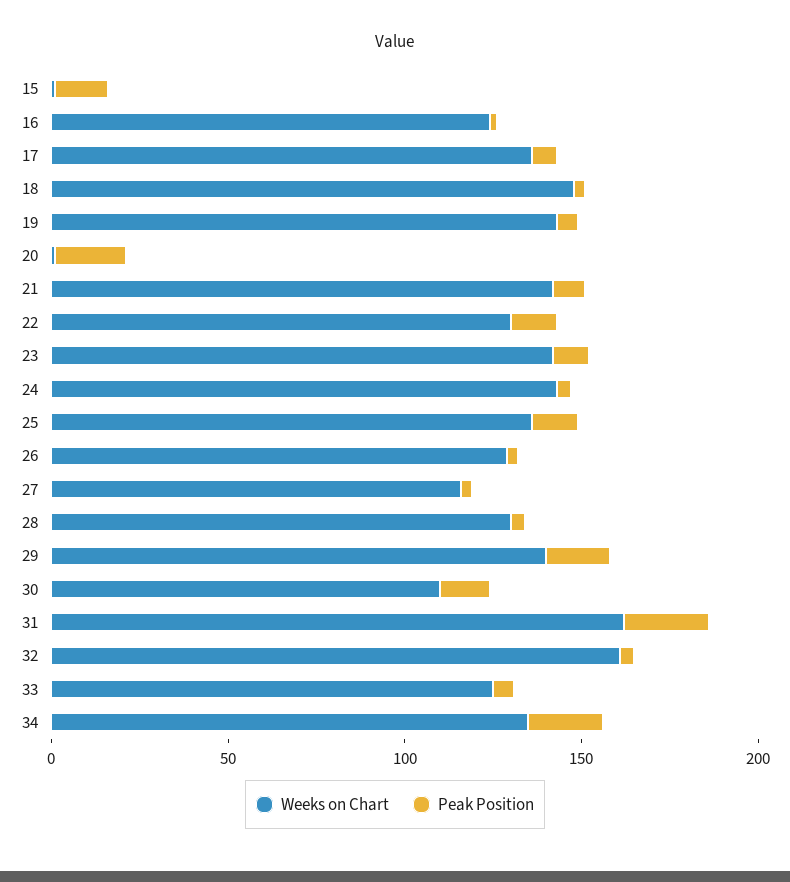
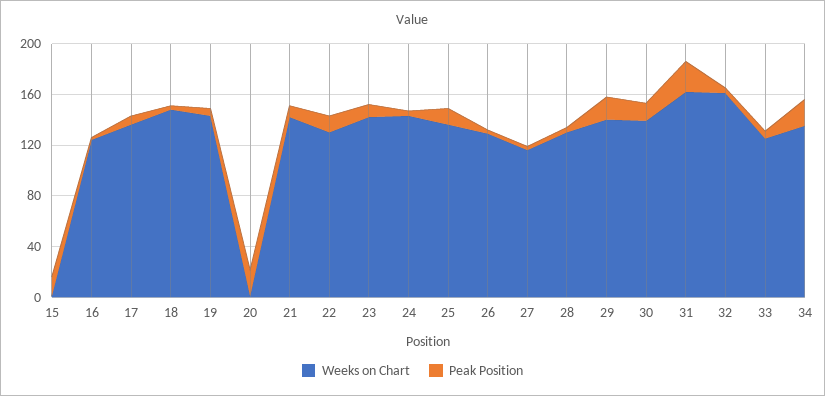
Weeks on Chart, 30: 110 -> 140

